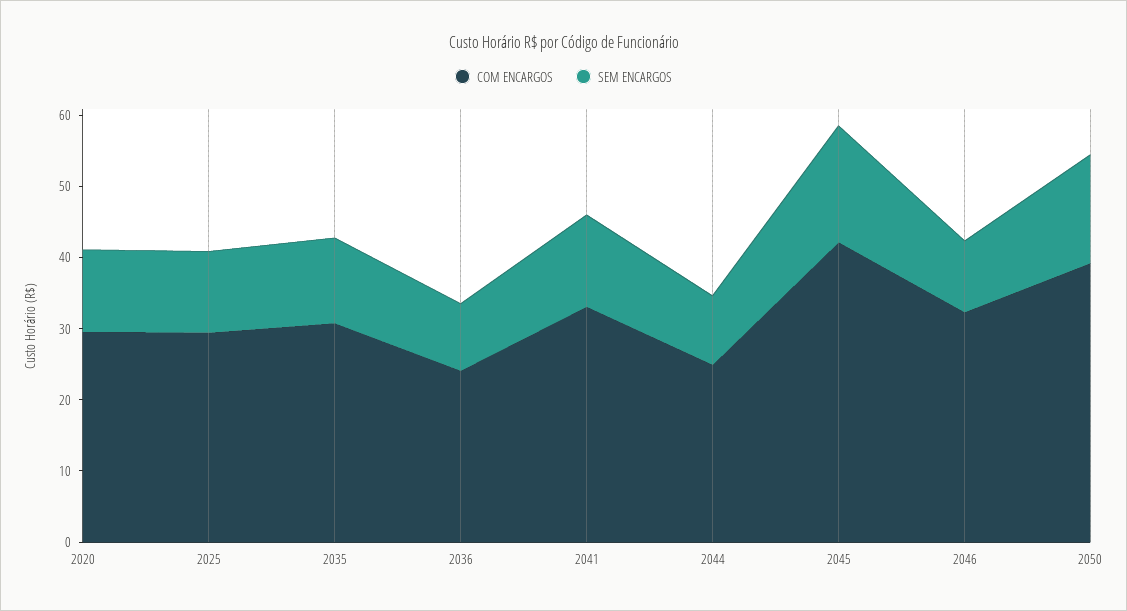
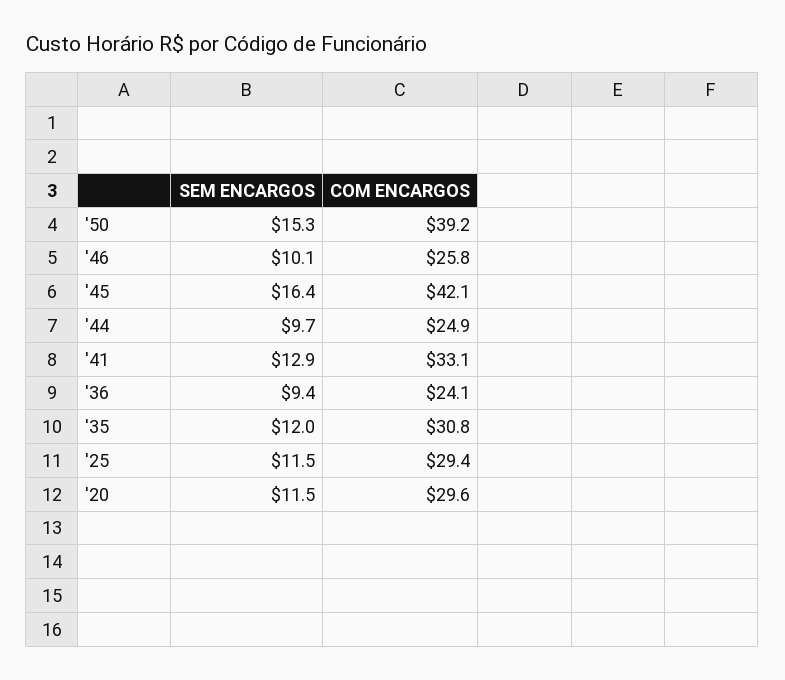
COM ENCARGOS, 2046: 32 -> 25.8

